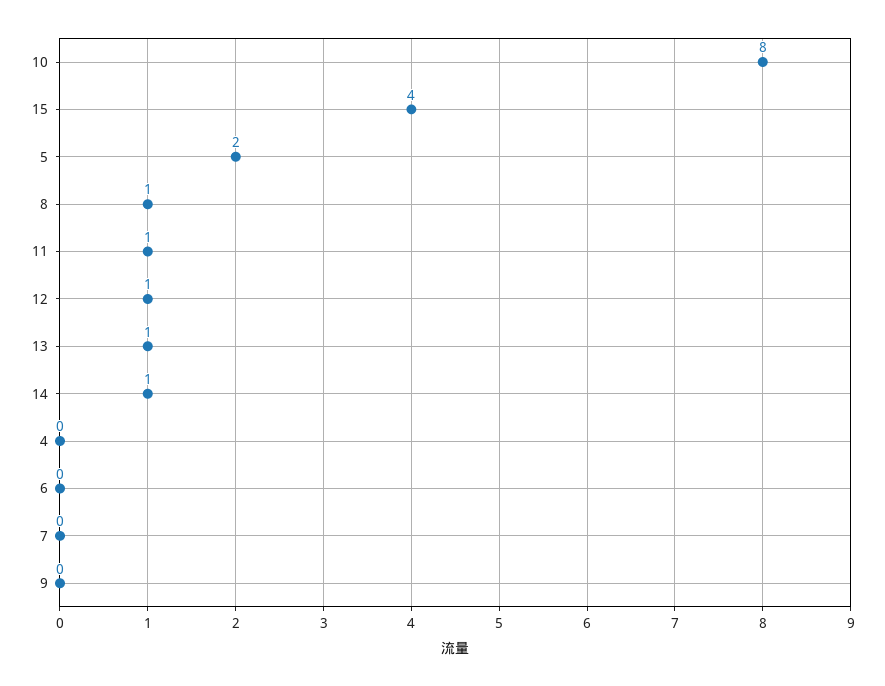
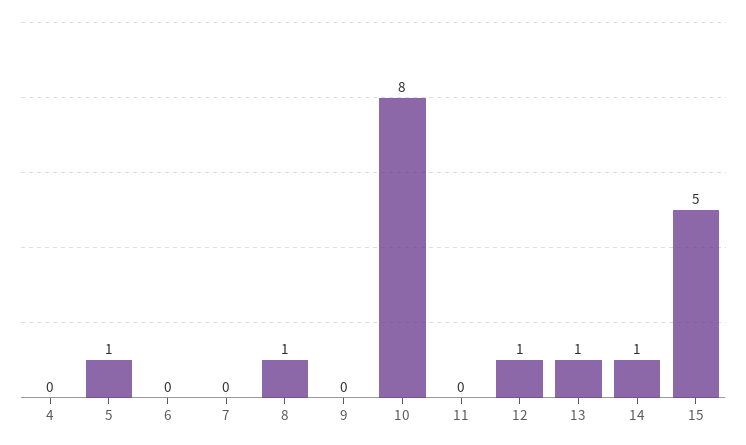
15: 4 -> 5
5: 2 -> 1
11: 1 -> 0

